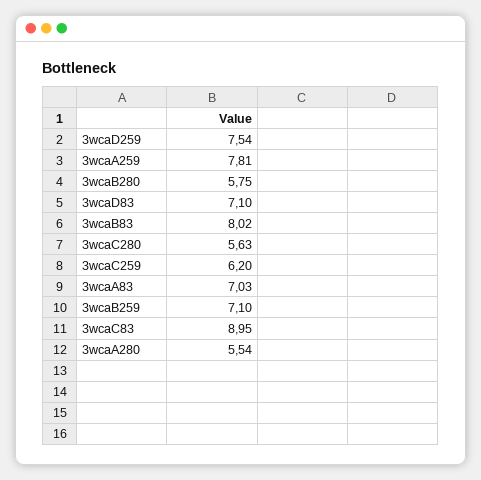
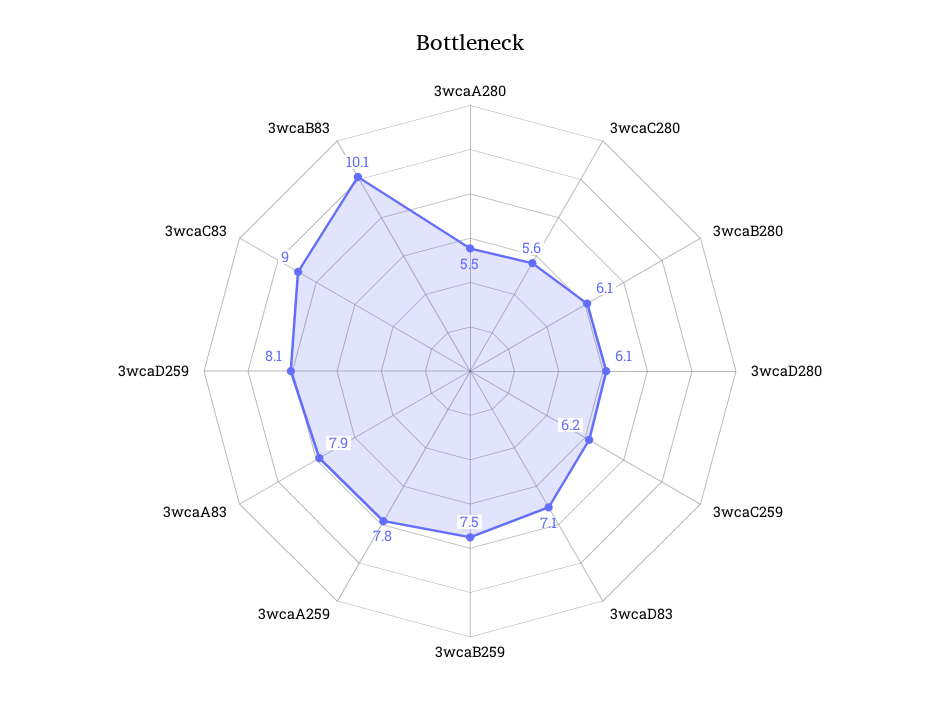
3wcaD259: 7.54 -> 8.1
3wcaB280: 5.75 -> 6.1
3wcaB83: 8.02 -> 10.1
3wcaA83: 7.03 -> 7.9
3wcaB259: 7.1 -> 7.5
3wcaD280: none -> 6.1

